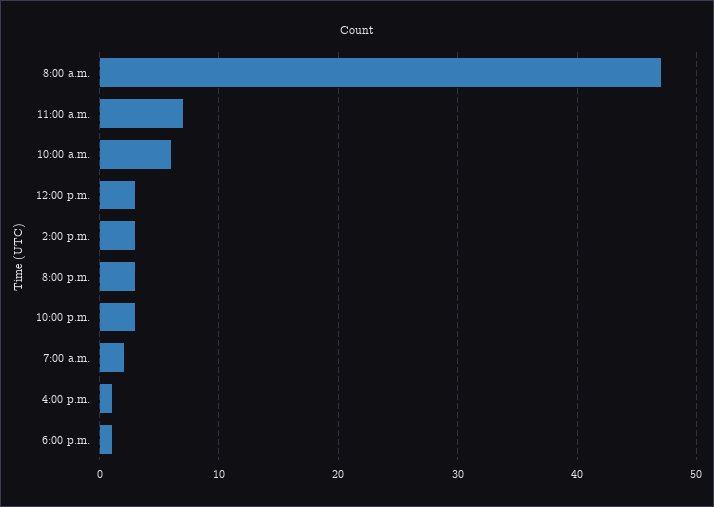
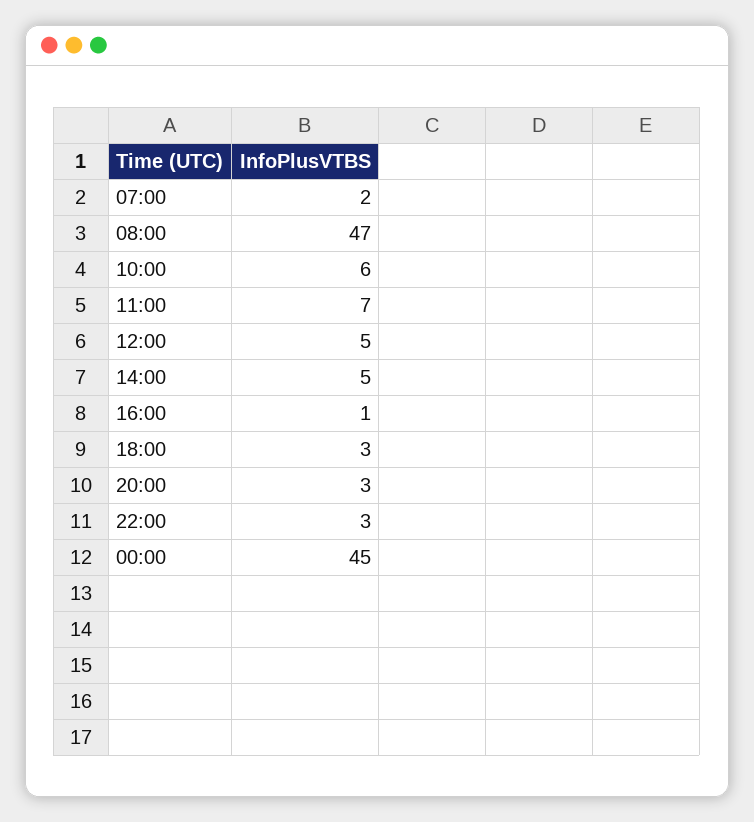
12:00 p.m.: 3 -> 5
2:00 p.m.: 3 -> 5
6:00 p.m.: 1 -> 3
00:00: none -> 45

